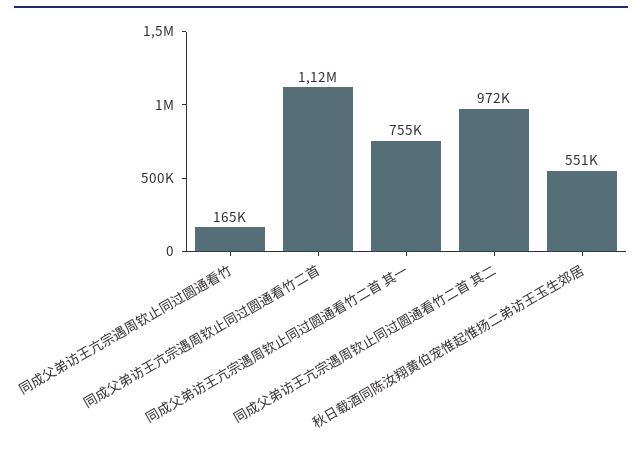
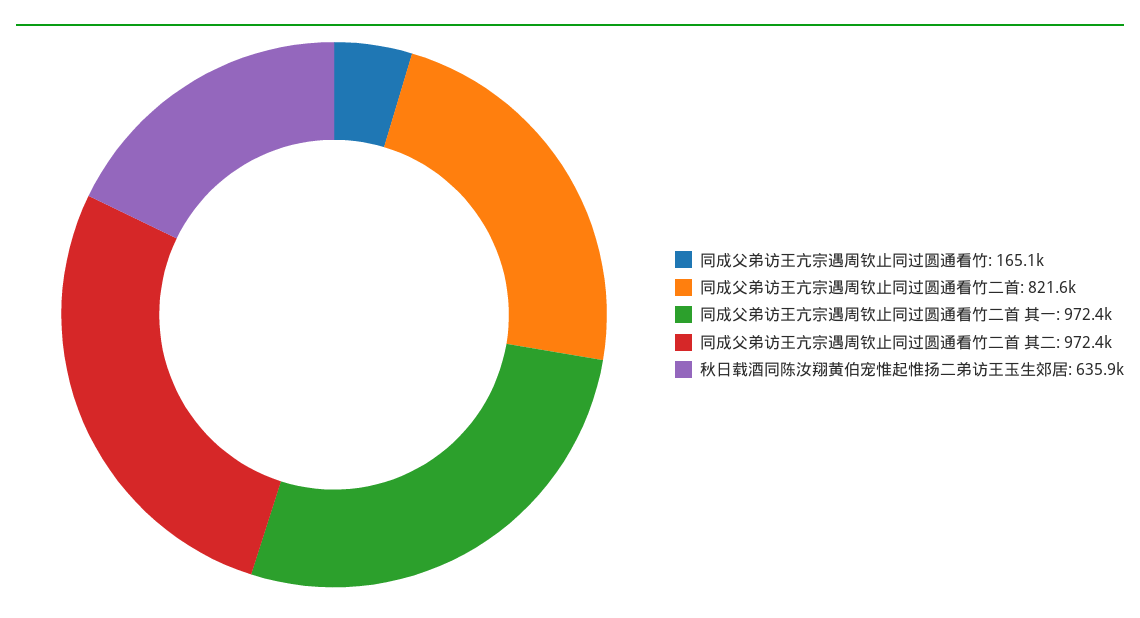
同成父弟访王亢宗遇周钦止同过圆通看竹二首: 1120000 -> 821600
同成父弟访王亢宗遇周钦止同过圆通看竹二首 其一: 755000 -> 972400
秋日载酒同陈汝翔黄伯宠惟起惟扬二弟访王玉生郊居: 551000 -> 635900

